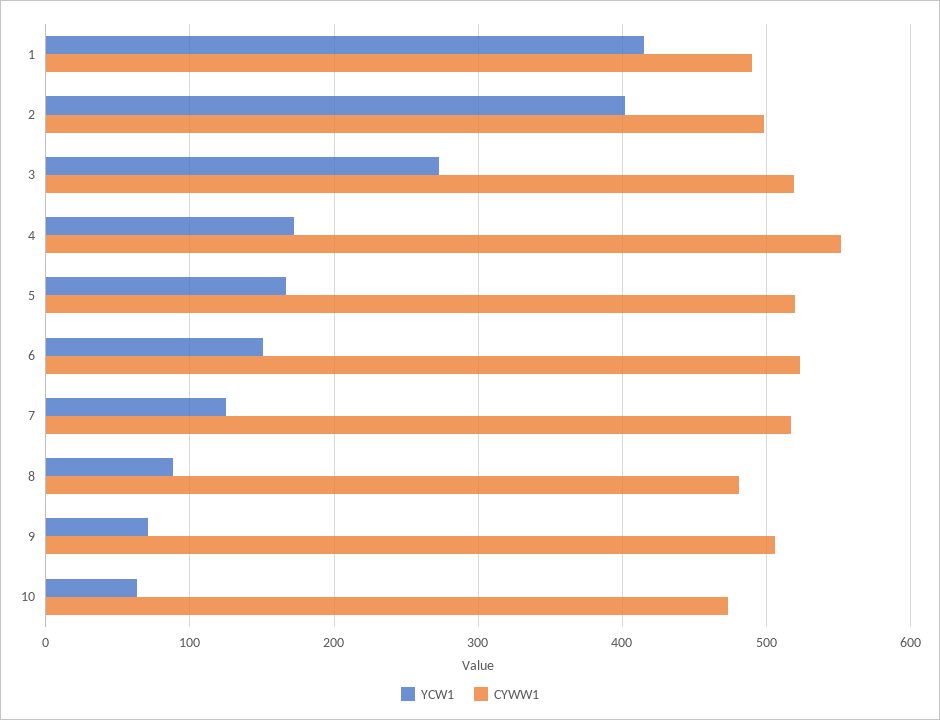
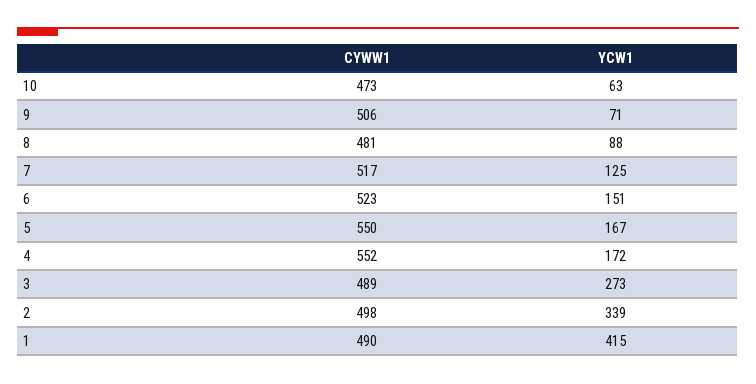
YCW1, 2: 400 -> 339
CYWW1, 3: 520 -> 489
CYWW1, 5: 520 -> 550

